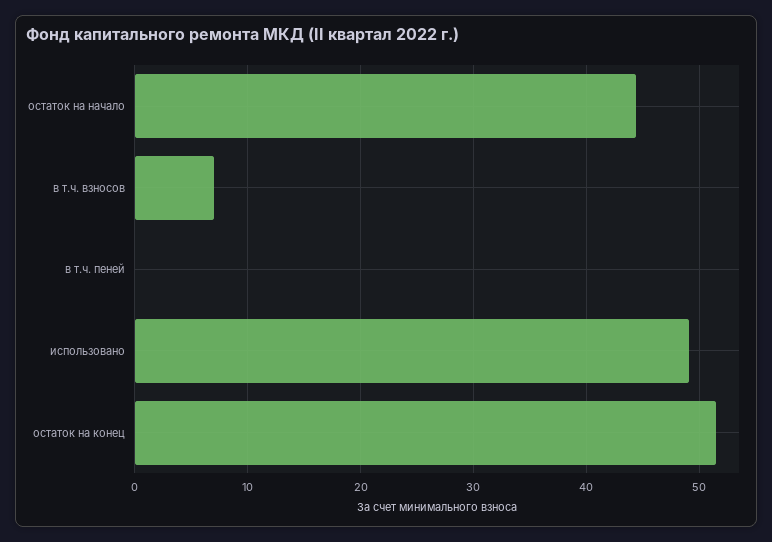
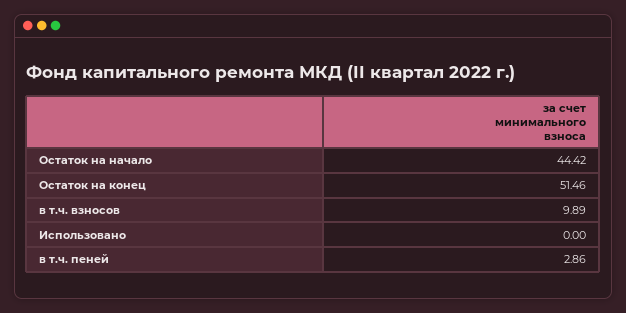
в т.ч. взносов: 7 -> 9.89
в т.ч. пеней: 0 -> 2.86
использовано: 49 -> 0

